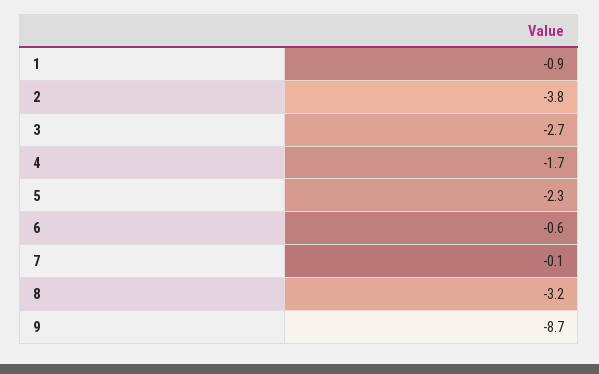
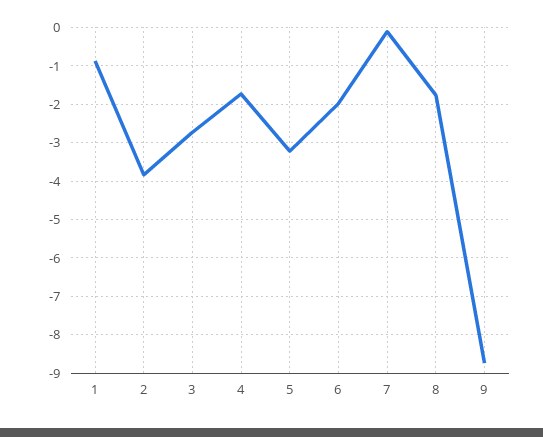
5: -2.3 -> -3.2
6: -0.6 -> -2
8: -3.2 -> -1.8

